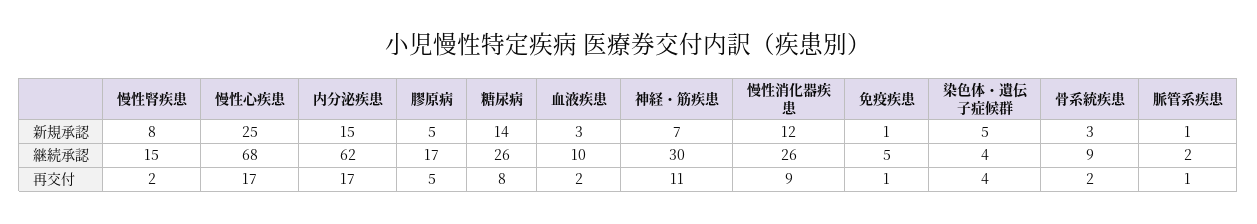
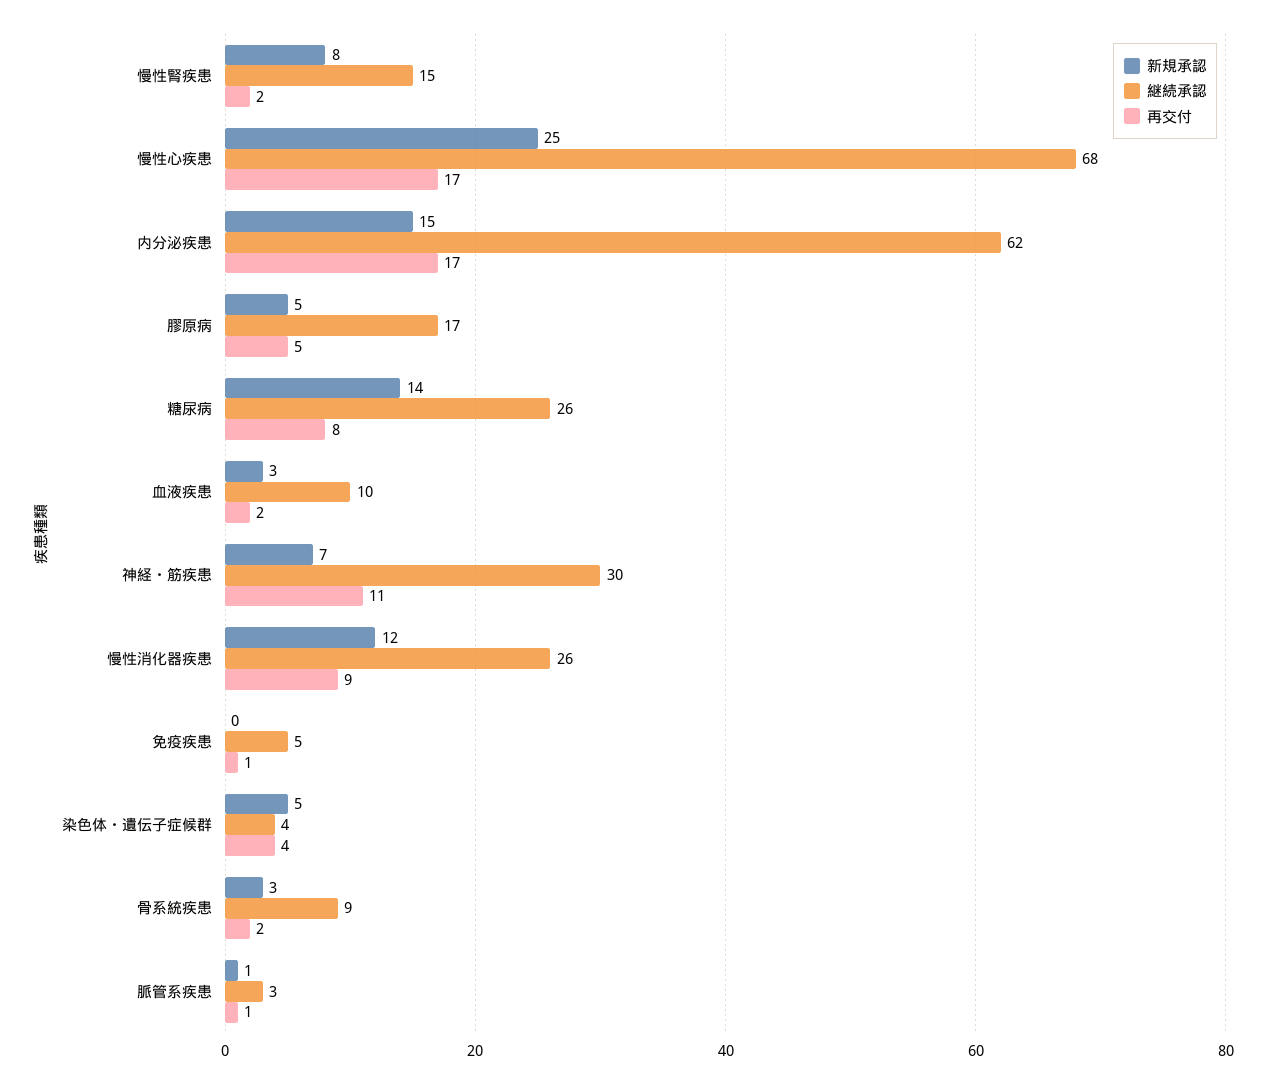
新規承認, 免疫疾患: 1 -> 0
継続承認, 脈管系疾患: 2 -> 3

